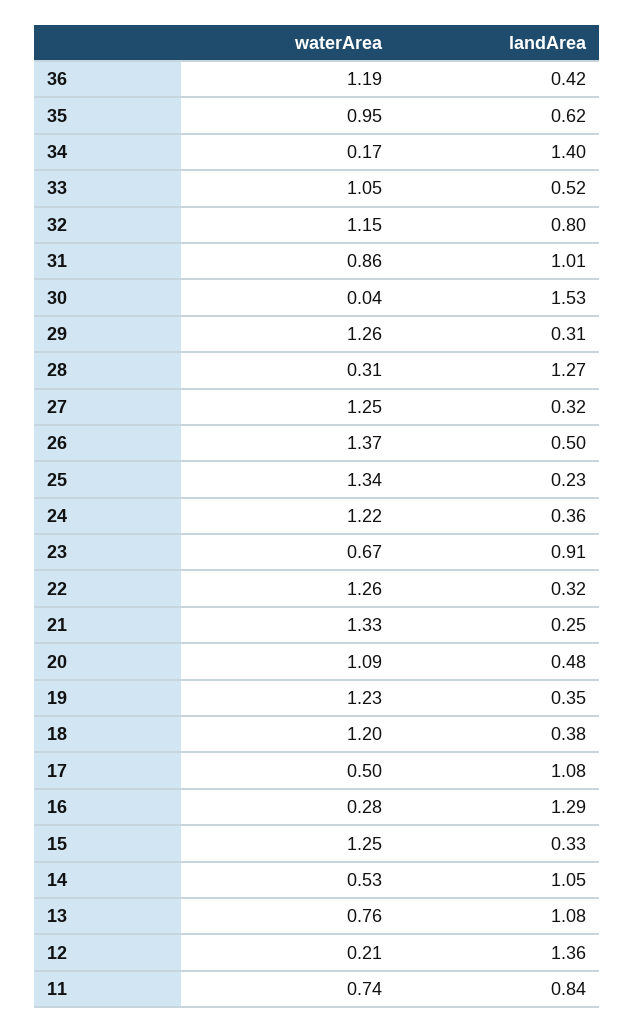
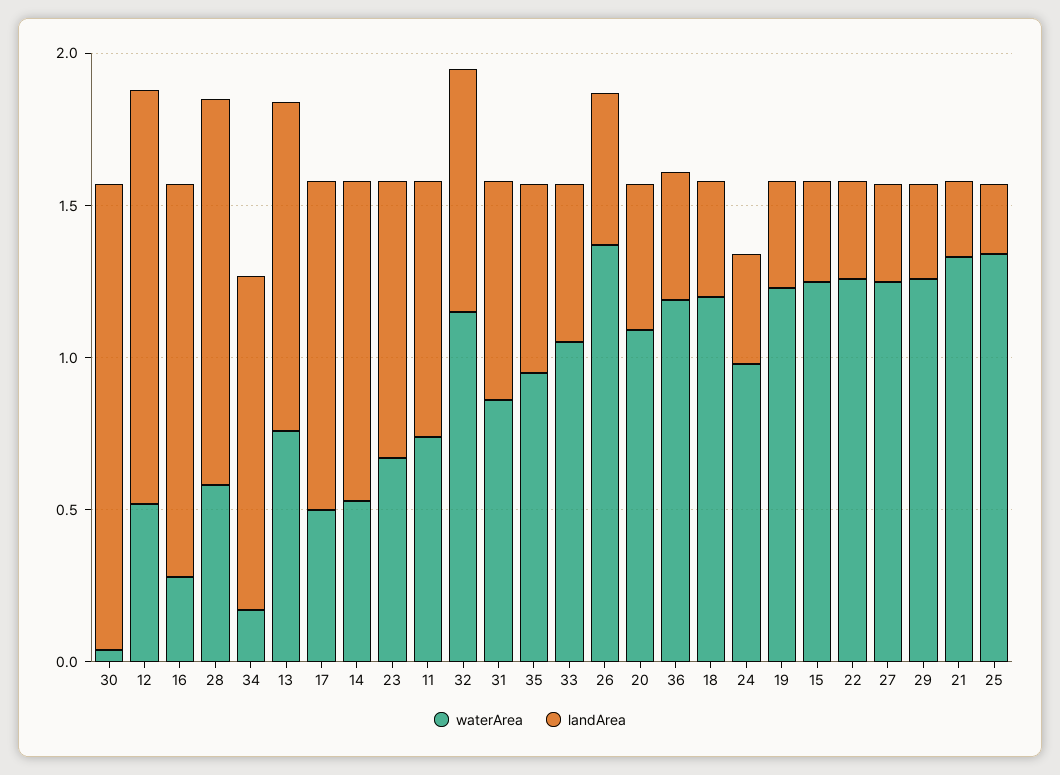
landArea, 34: 1.4 -> 1.1
landArea, 31: 1.01 -> 0.7
waterArea, 28: 0.31 -> 0.6
waterArea, 24: 1.22 -> 1
waterArea, 12: 0.21 -> 0.5

